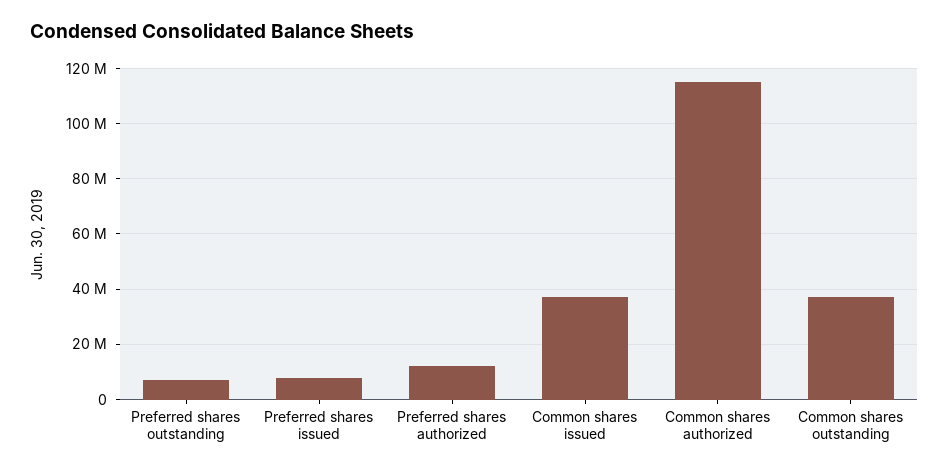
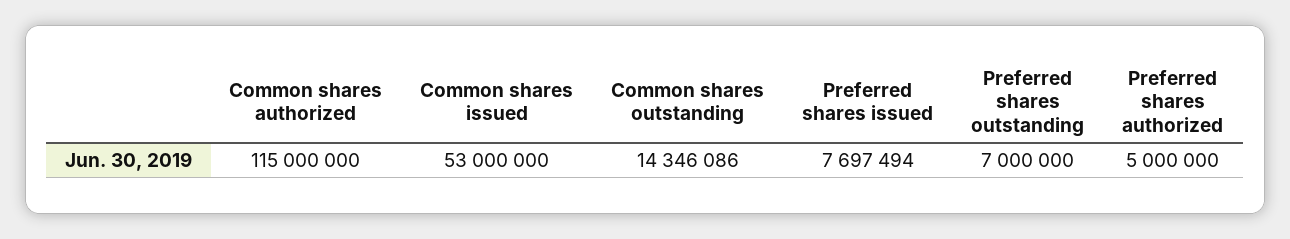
Preferred shares authorized: 12500000 -> 5000000
Common shares issued: 37500000 -> 53000000
Common shares outstanding: 37500000 -> 14346086

